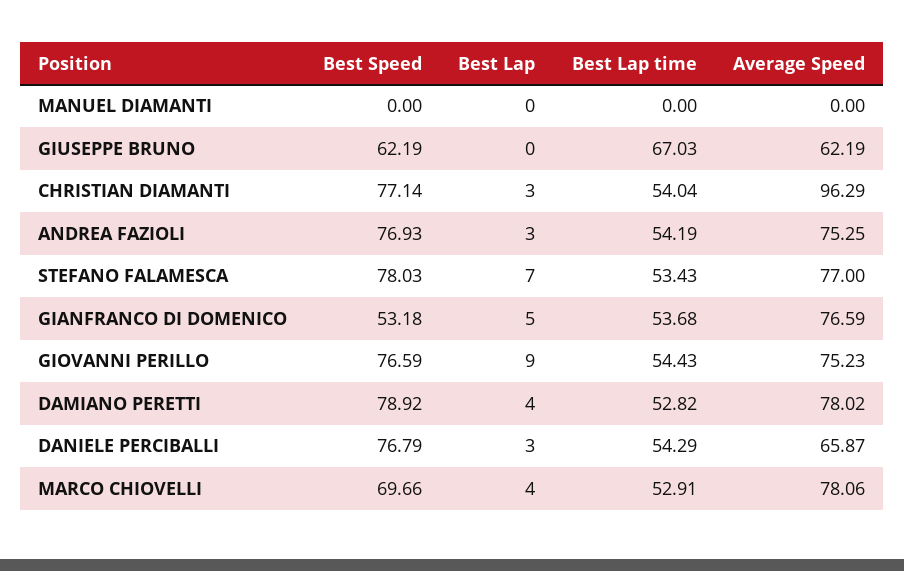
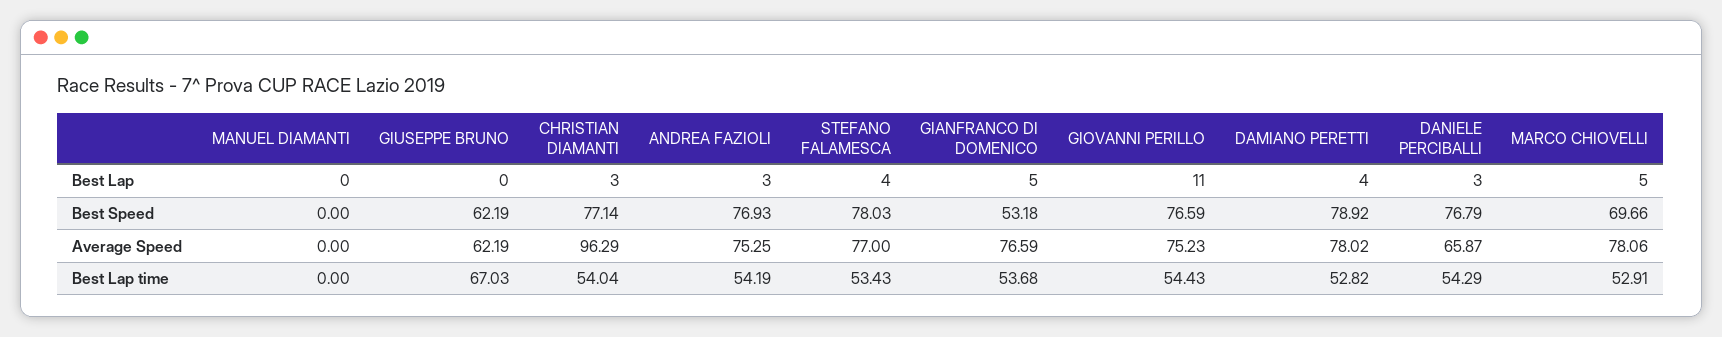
Best Lap, STEFANO FALAMESCA: 7 -> 4
Best Lap, GIOVANNI PERILLO: 9 -> 11
Best Lap, MARCO CHIOVELLI: 4 -> 5

